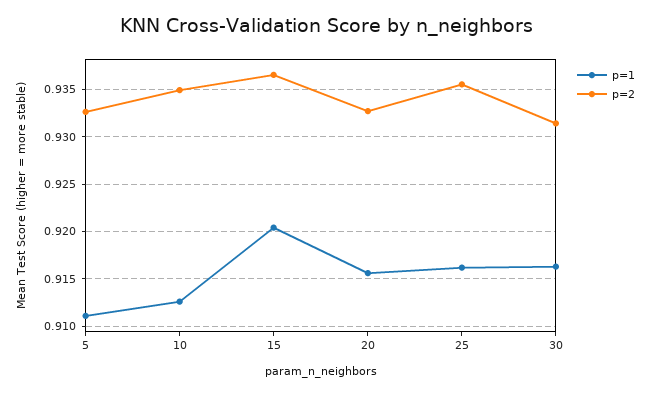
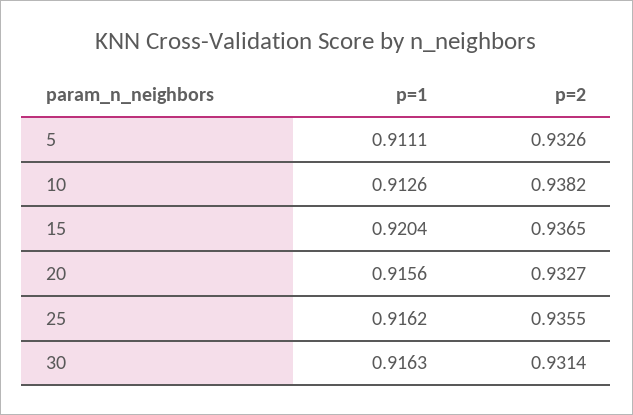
p=2, 10: 0.935 -> 0.9382

